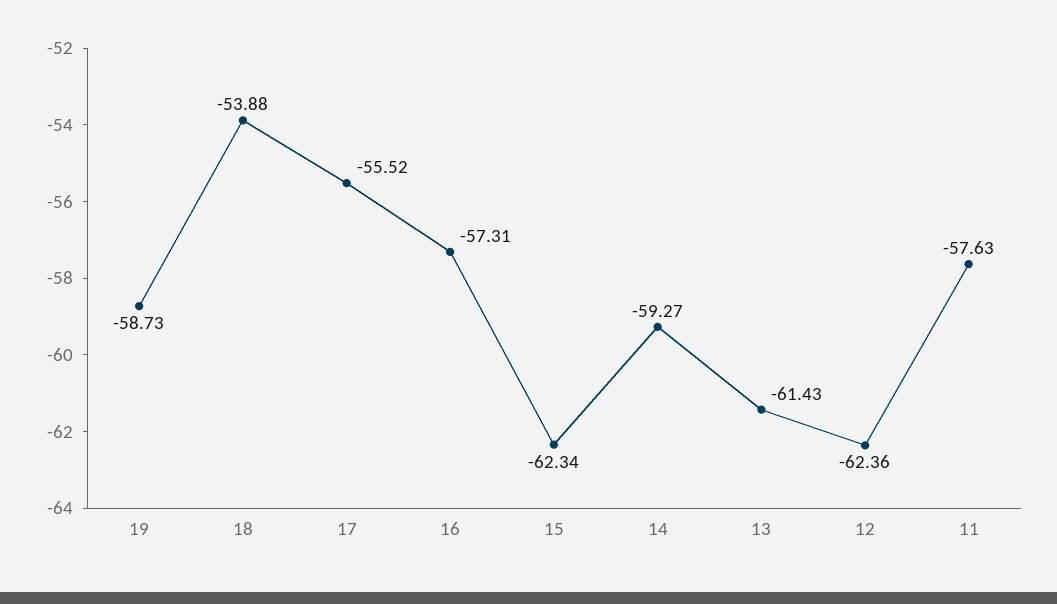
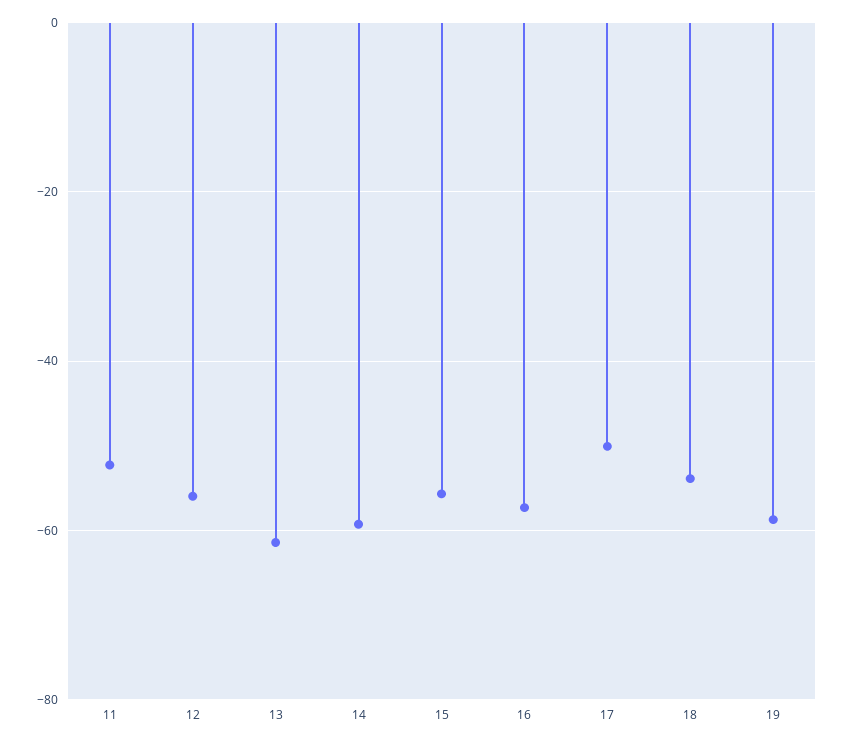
17: -55.52 -> -50
15: -62.34 -> -56
12: -62.36 -> -56
11: -57.63 -> -52

